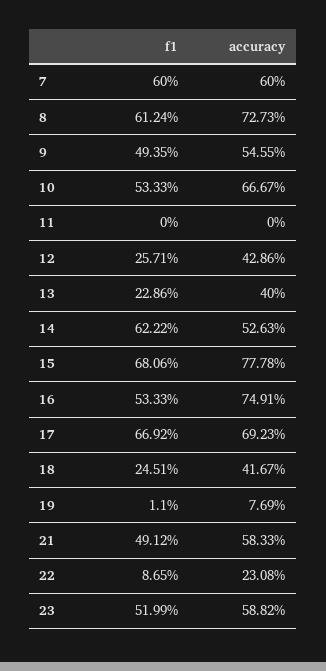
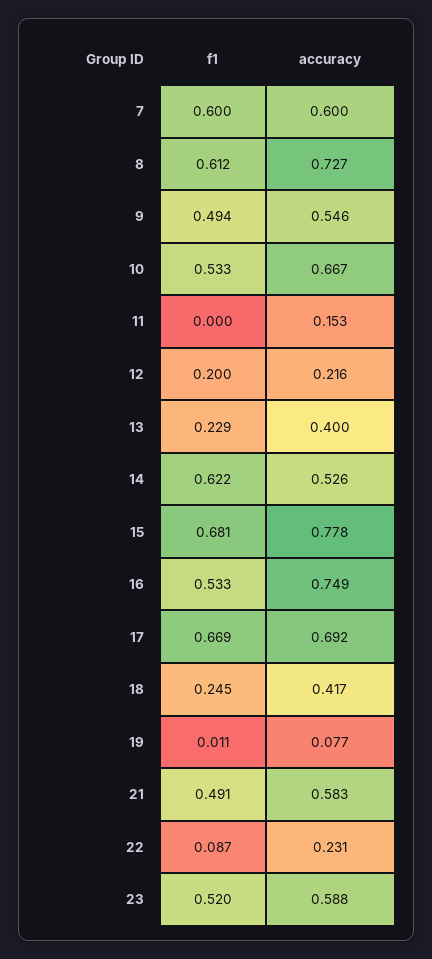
accuracy, 11: 0 -> 0.153
f1, 12: 0.2571 -> 0.2
accuracy, 12: 0.4286 -> 0.216

